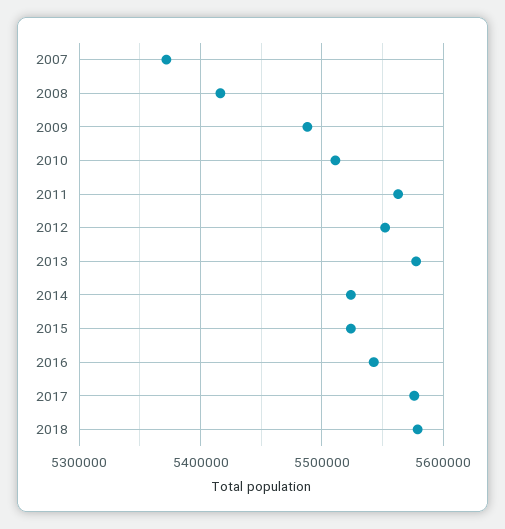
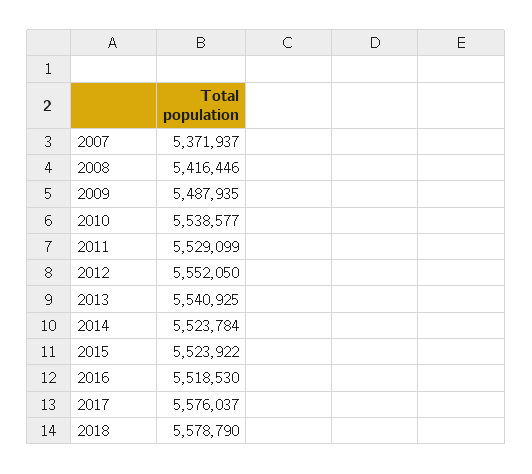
2010: 5510000 -> 5538577
2011: 5560000 -> 5529099
2013: 5580000 -> 5540925
2016: 5540000 -> 5518530

